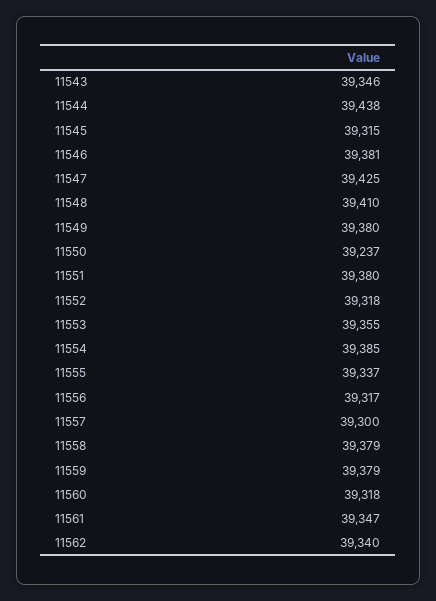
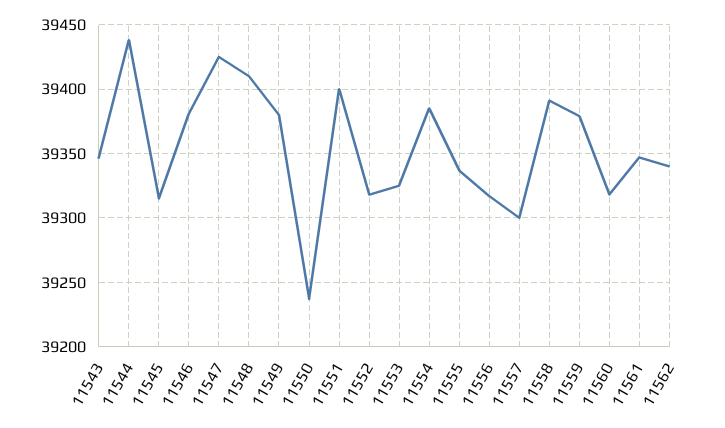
11551: 39380 -> 39400
11553: 39355 -> 39325
11558: 39379 -> 39390

